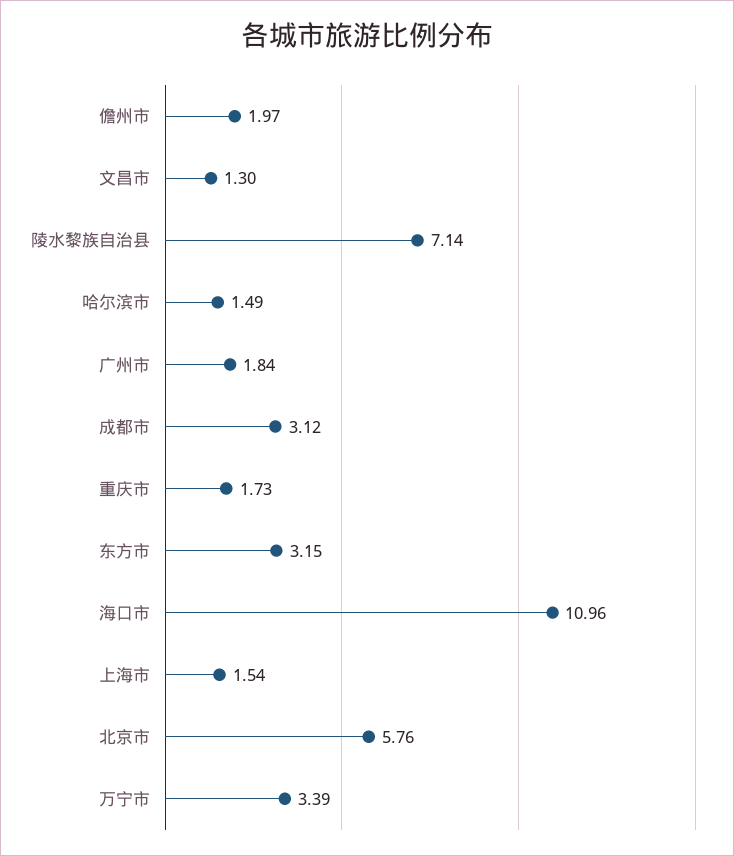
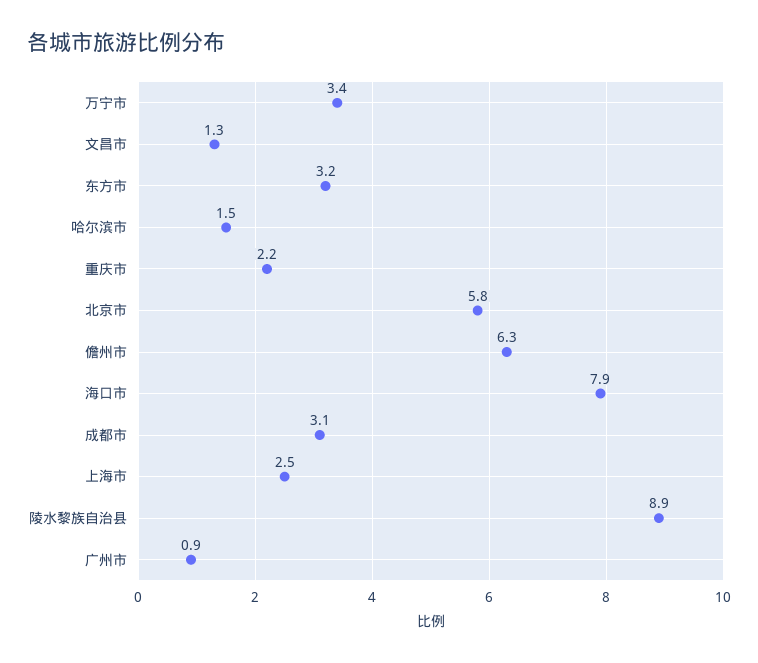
儋州市: 1.97 -> 6.3
陵水黎族自治县: 7.14 -> 8.9
广州市: 1.84 -> 0.9
重庆市: 1.73 -> 2.2
海口市: 10.96 -> 7.9
上海市: 1.54 -> 2.5

